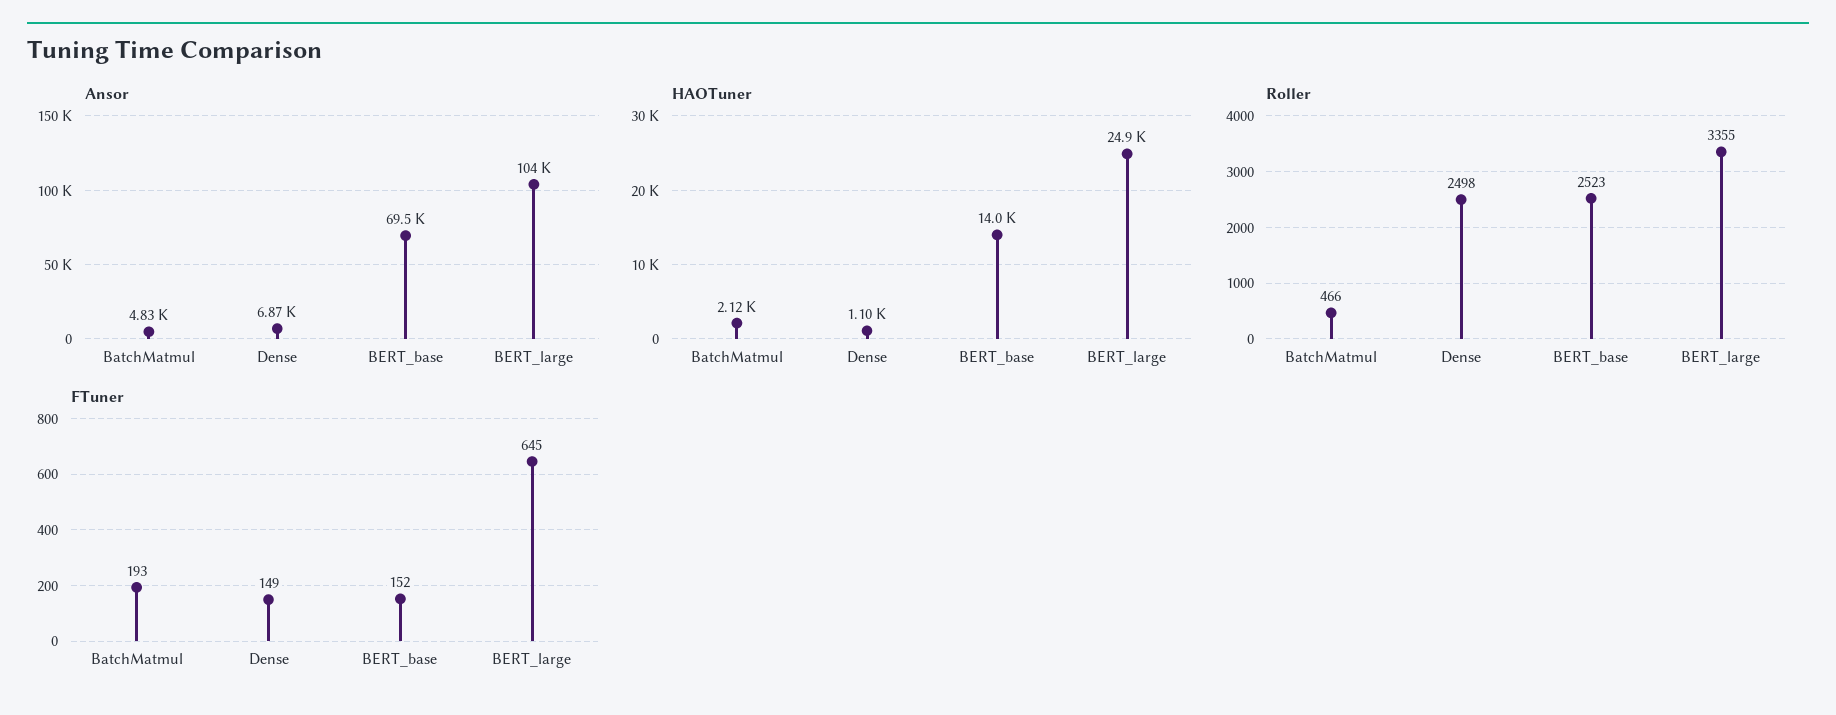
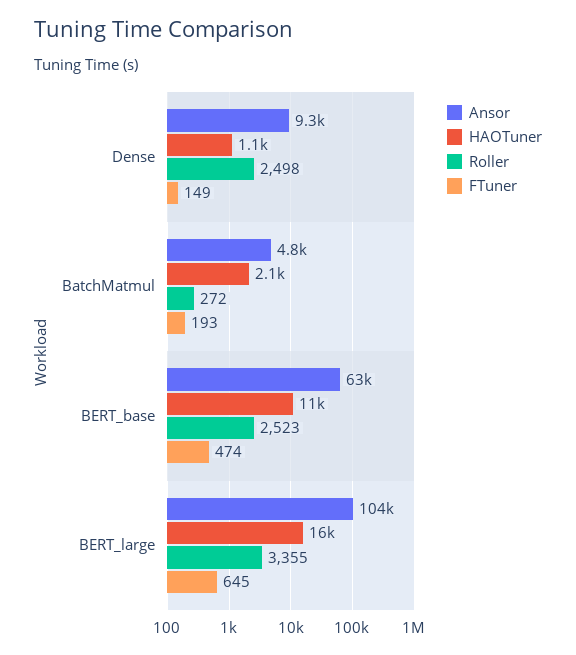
Ansor, Dense: 6870 -> 9300
Ansor, BERT_base: 69500 -> 63000
HAOTuner, BERT_base: 14000 -> 11000
HAOTuner, BERT_large: 24900 -> 16000
Roller, BatchMatmul: 466 -> 272
FTuner, BERT_base: 152 -> 474

